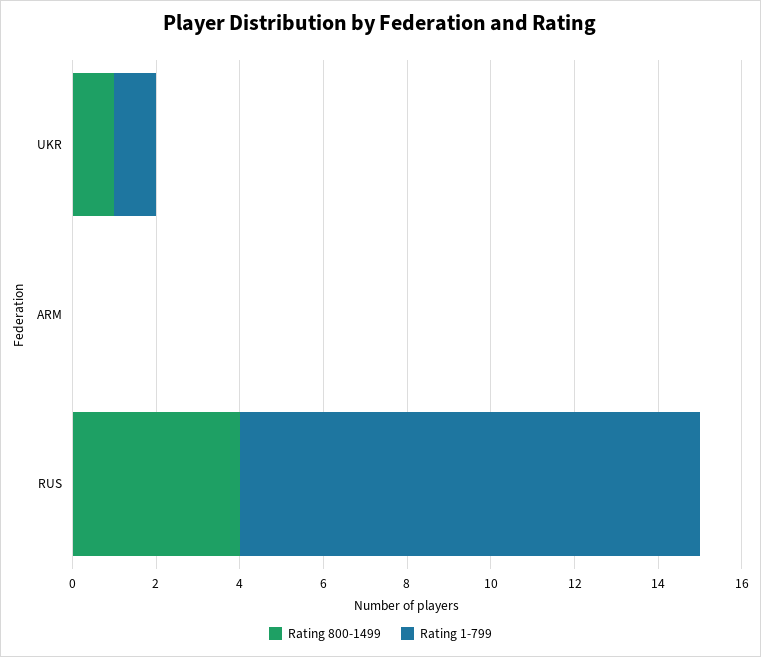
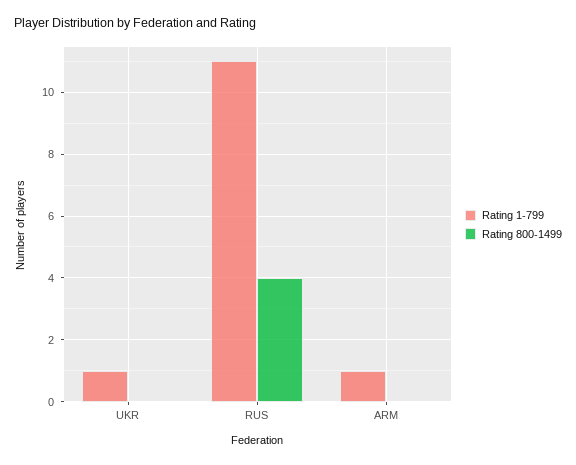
Rating 800-1499, UKR: 1 -> 0
Rating 1-799, ARM: 0 -> 1

